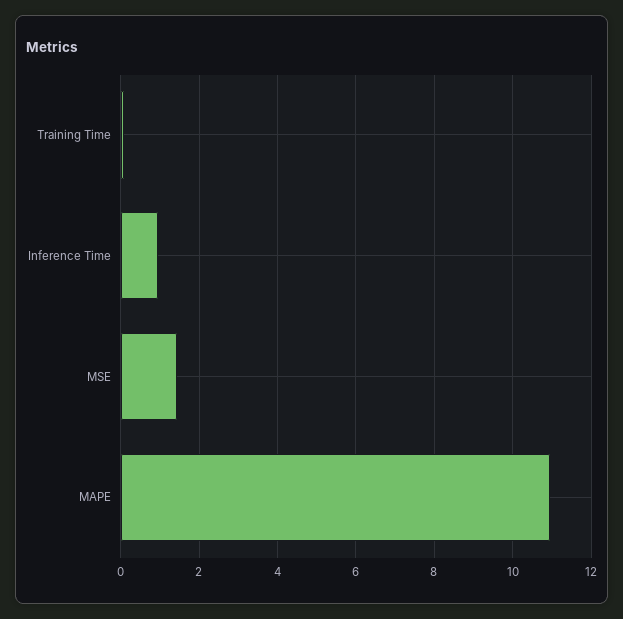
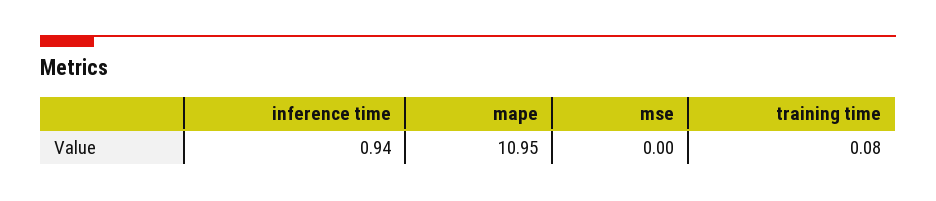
MSE: 1.4 -> 0

